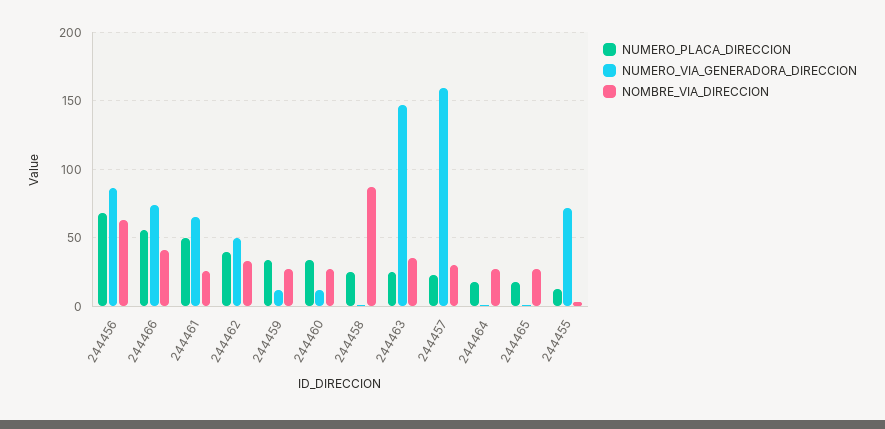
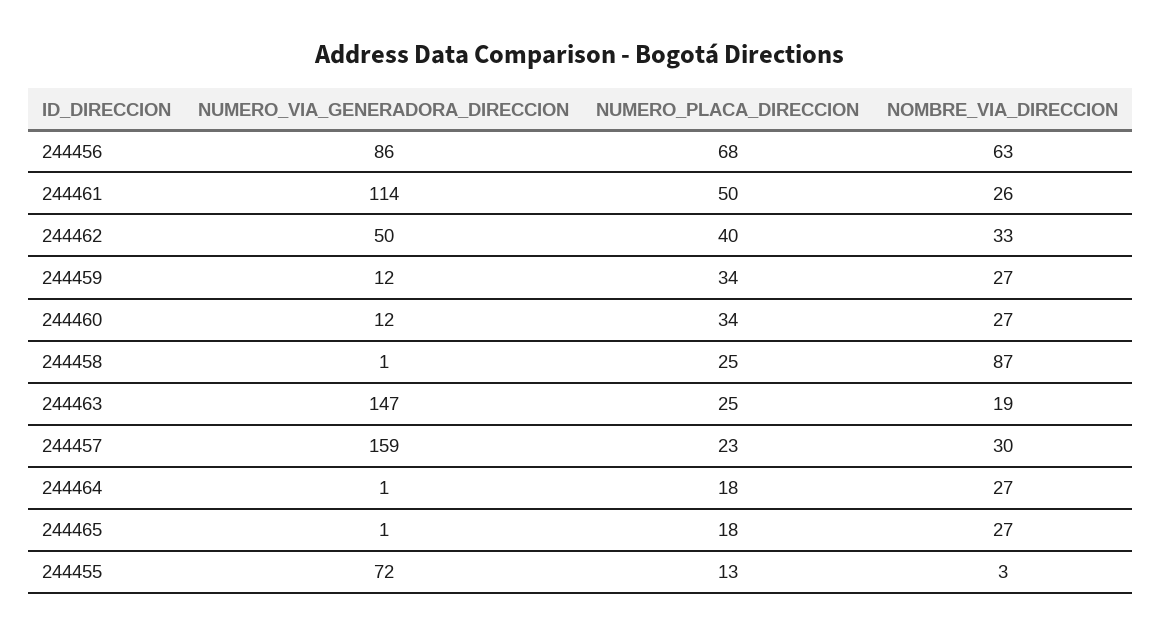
NUMERO_PLACA_DIRECCION, 244466: 55 -> none
NUMERO_VIA_GENERADORA_DIRECCION, 244466: 75 -> none
NOMBRE_VIA_DIRECCION, 244466: 40 -> none
NUMERO_VIA_GENERADORA_DIRECCION, 244461: 65 -> 114
NOMBRE_VIA_DIRECCION, 244463: 35 -> 19

